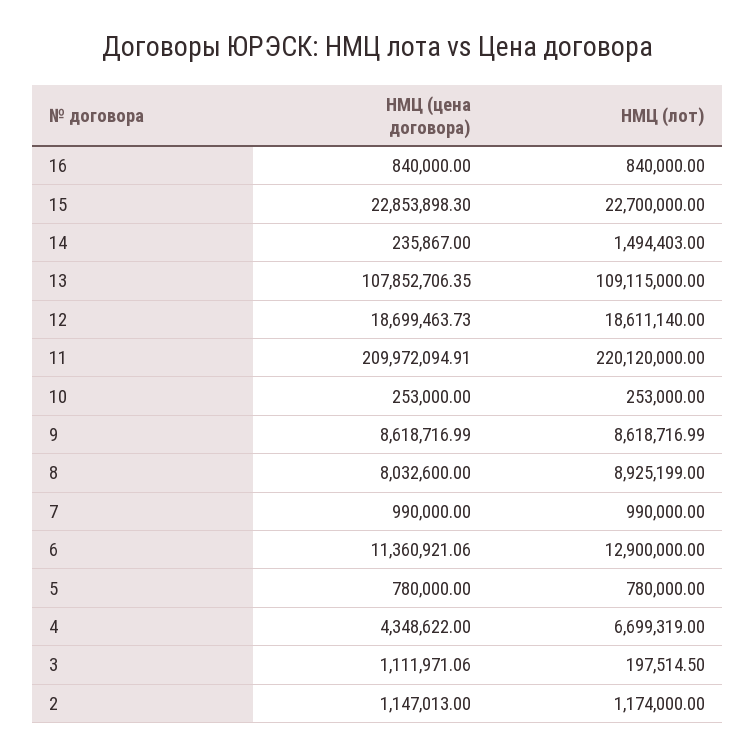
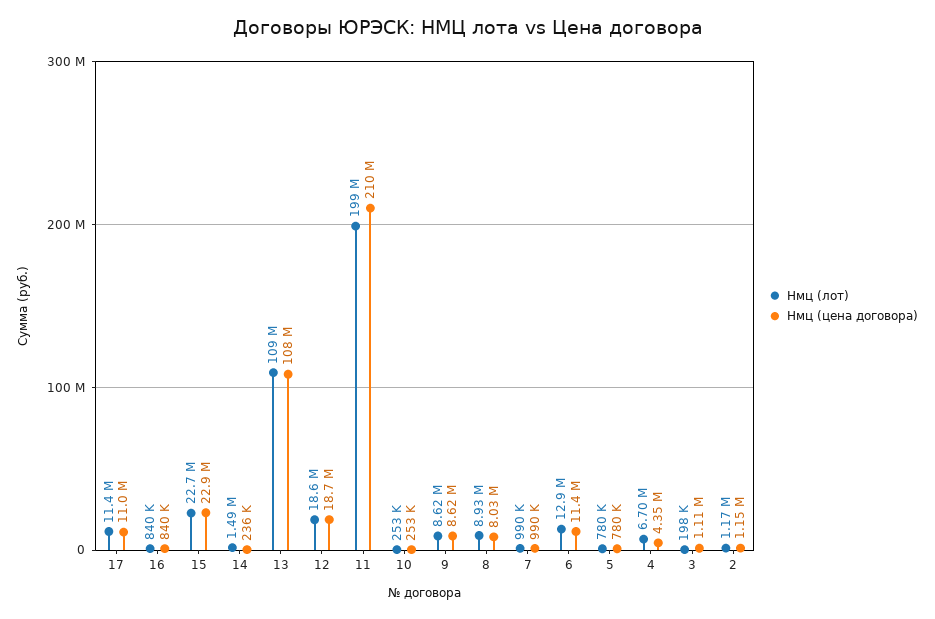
НМЦ (лот), 11: 220120000 -> 199000000
НМЦ (лот), 17: none -> 11400000
НМЦ (цена договора), 17: none -> 11000000

